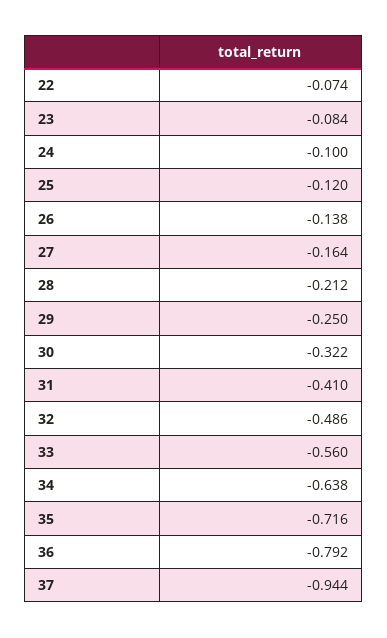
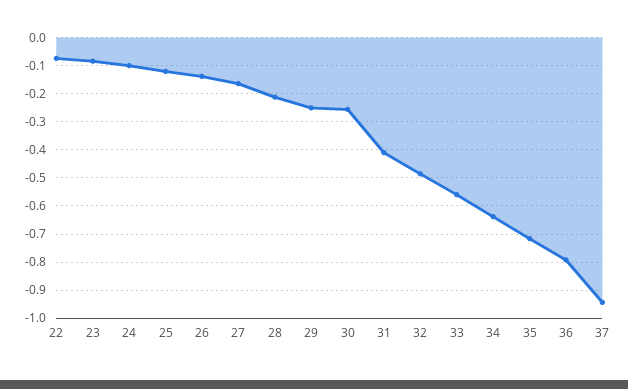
30: -0.322 -> -0.25

